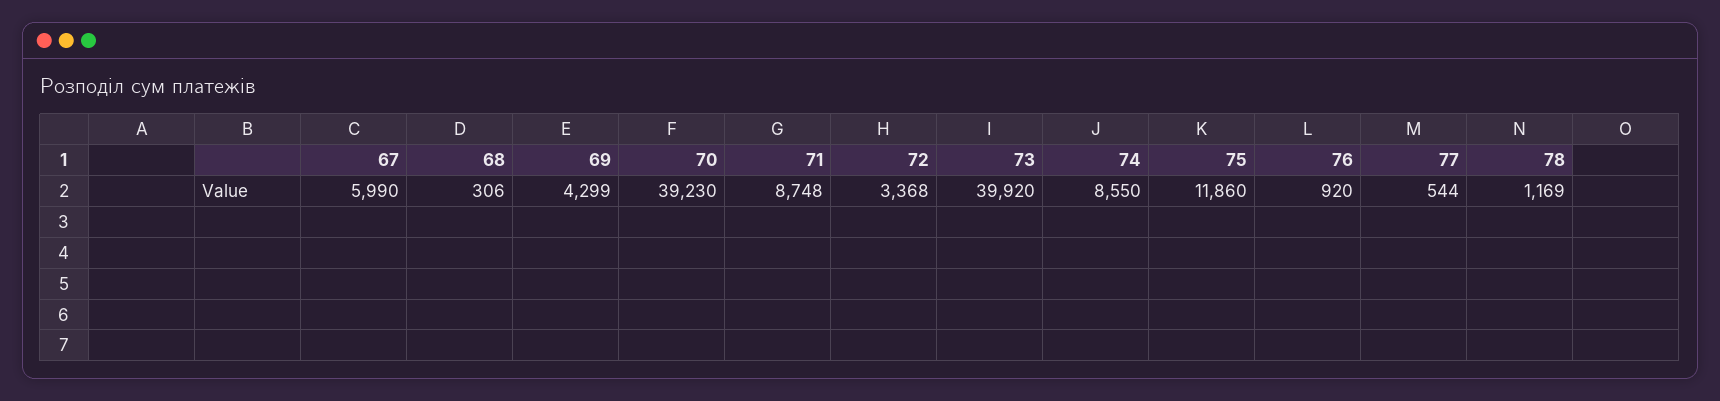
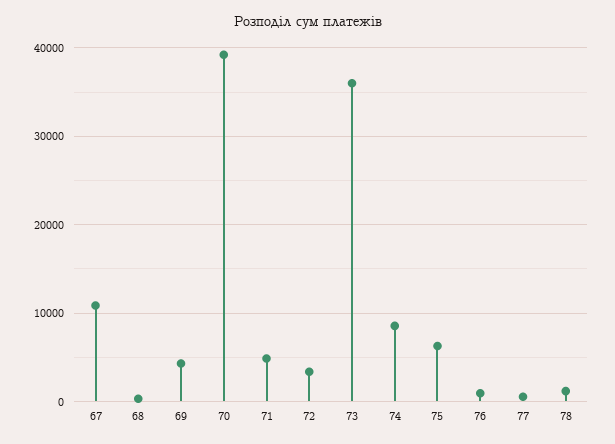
67: 5990 -> 11000
71: 8748 -> 5000
73: 39920 -> 36000
75: 11860 -> 6000

